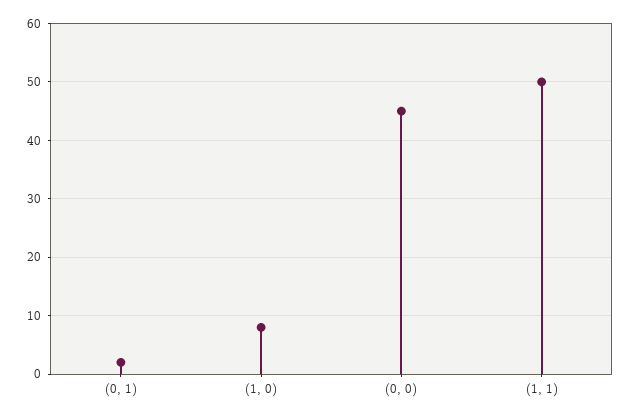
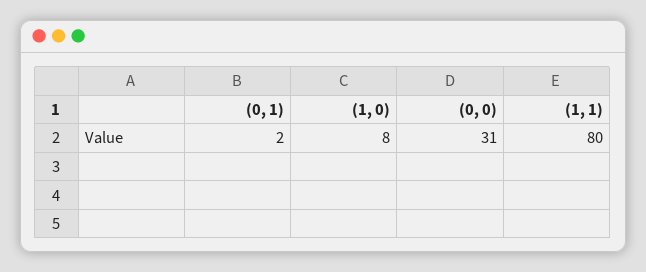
(0, 0): 45 -> 31
(1, 1): 50 -> 80

